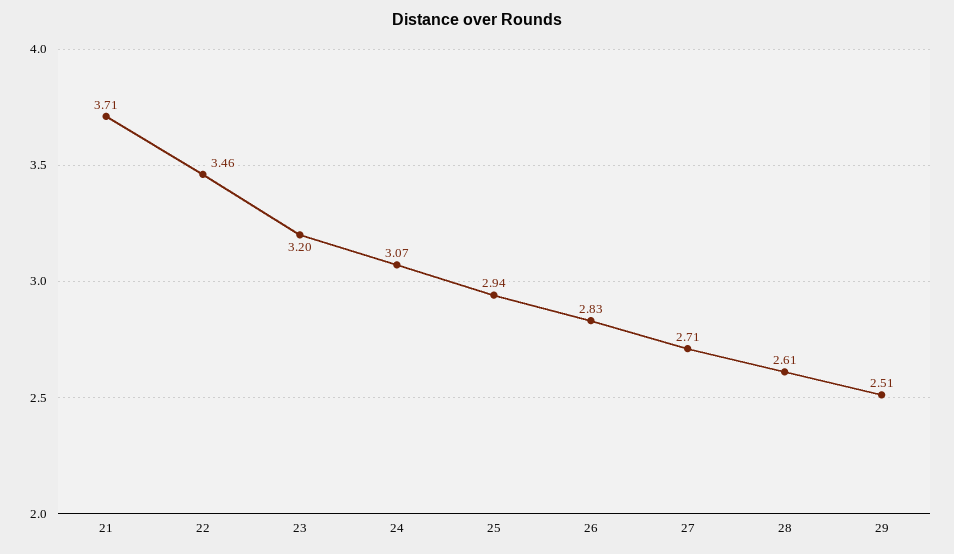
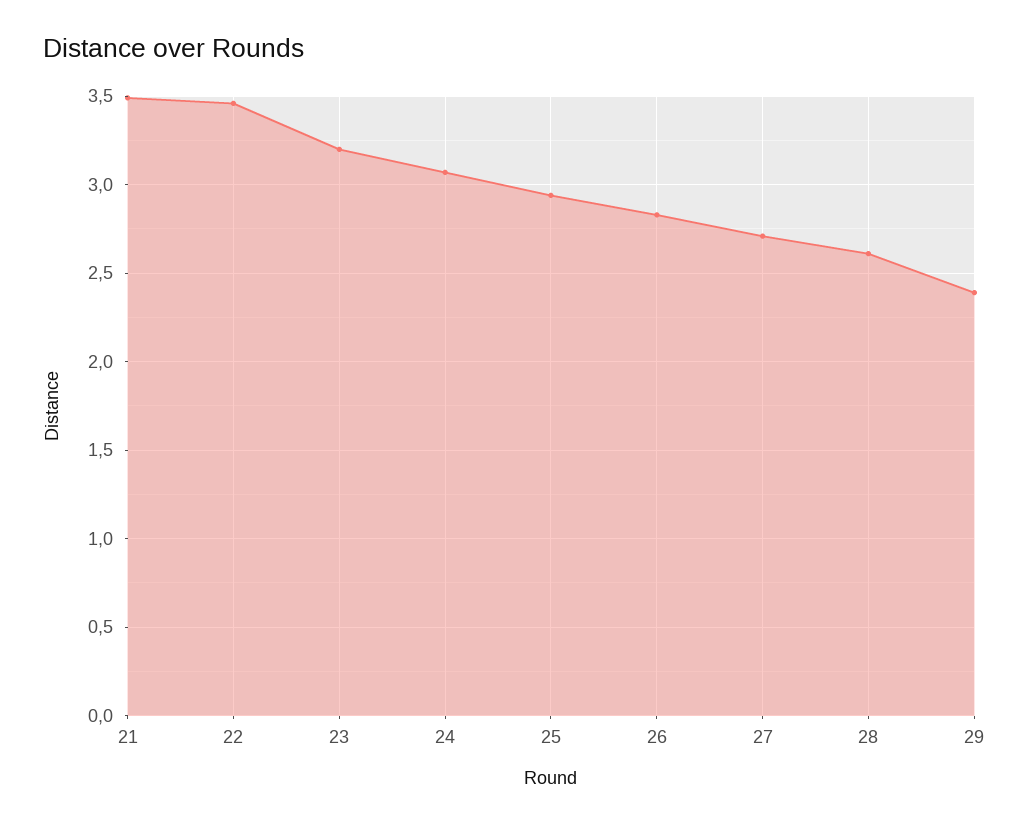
21: 3.71 -> 3.5
29: 2.51 -> 2.4

